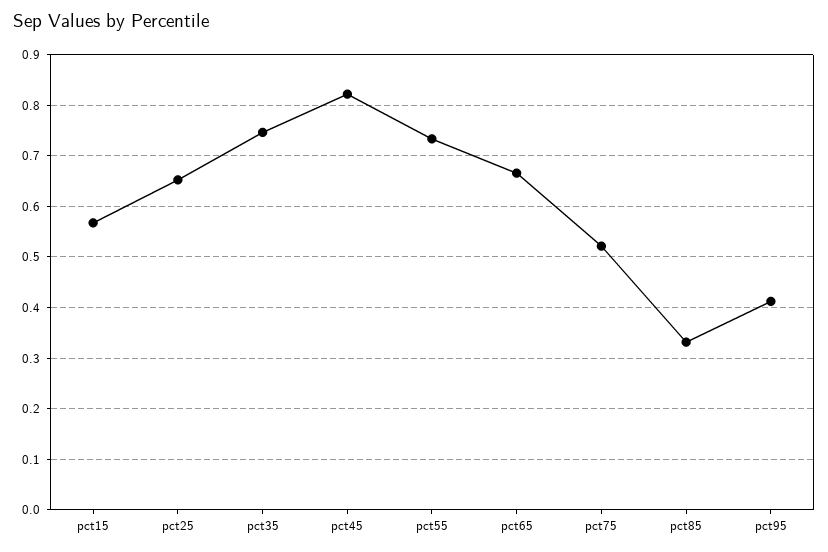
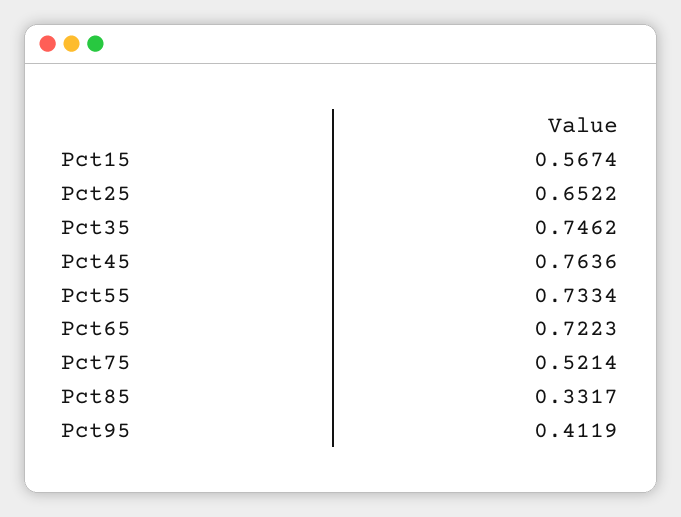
pct45: 0.82 -> 0.7636
pct65: 0.66 -> 0.7223

